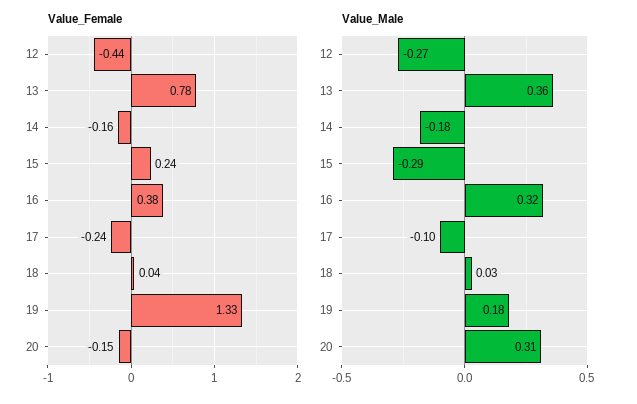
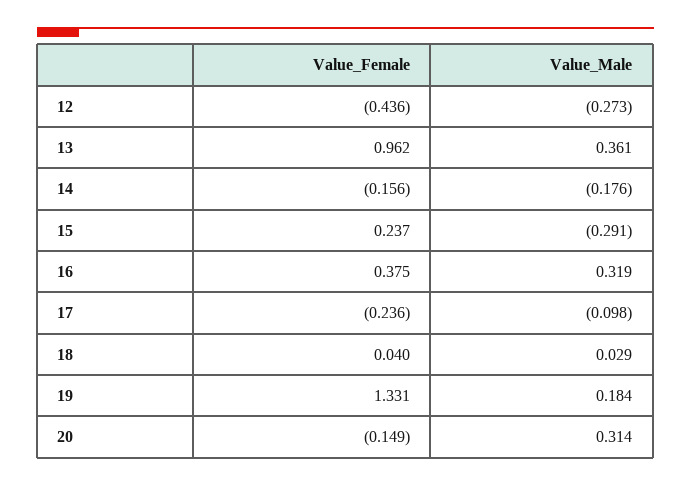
Value_Female, 13: 0.78 -> 0.962

